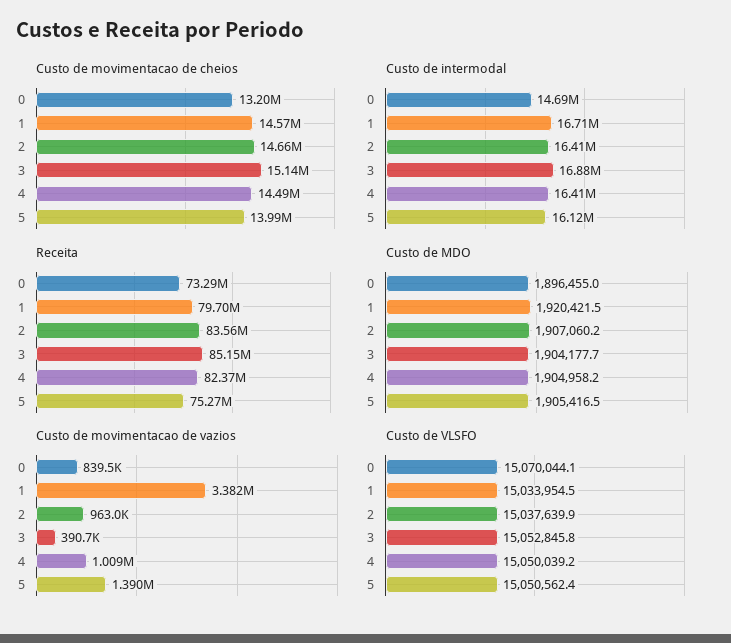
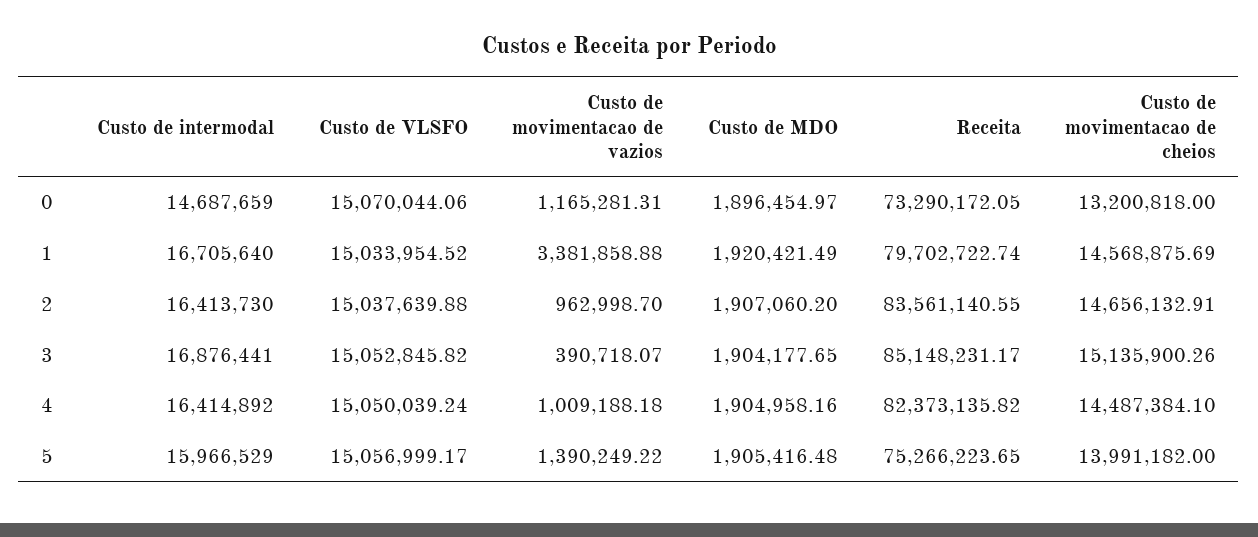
Custo de intermodal, 5: 16120000 -> 15966529
Custo de movimentacao de vazios, 0: 839500 -> 1165281.31
Custo de VLSFO, 5: 15050562.4 -> 15056999.17

